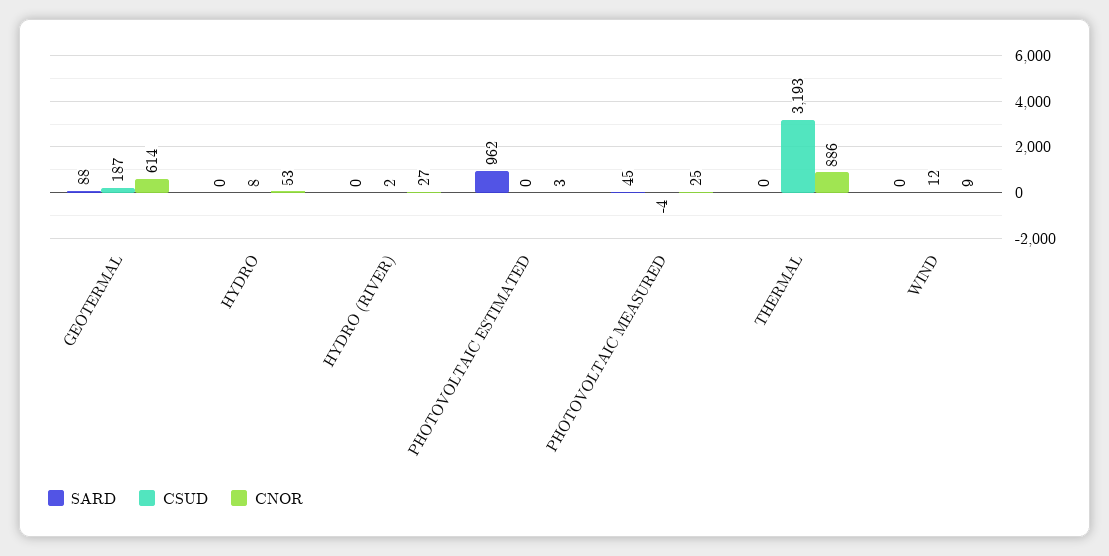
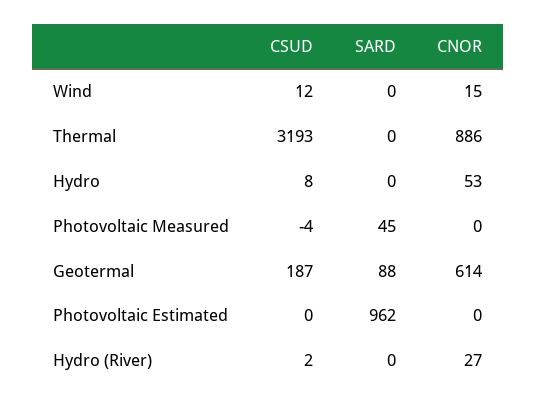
CNOR, PHOTOVOLTAIC ESTIMATED: 3 -> 0
CNOR, PHOTOVOLTAIC MEASURED: 25 -> 0
CNOR, WIND: 9 -> 15

